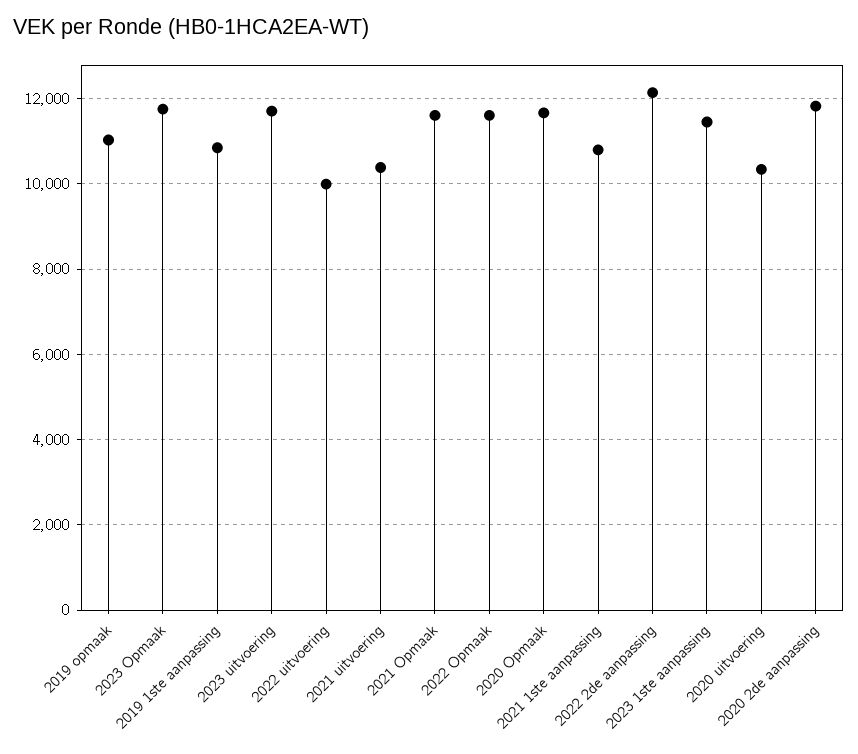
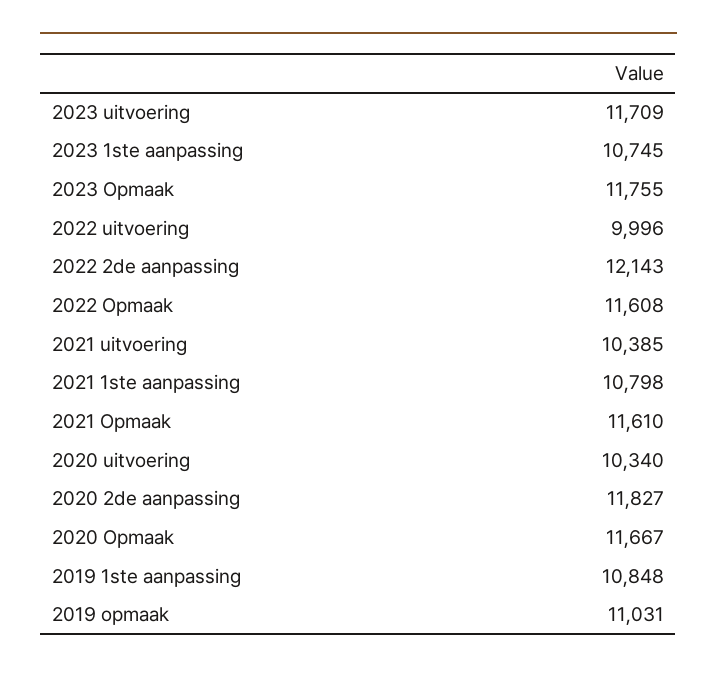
2023 1ste aanpassing: 11400 -> 10745

